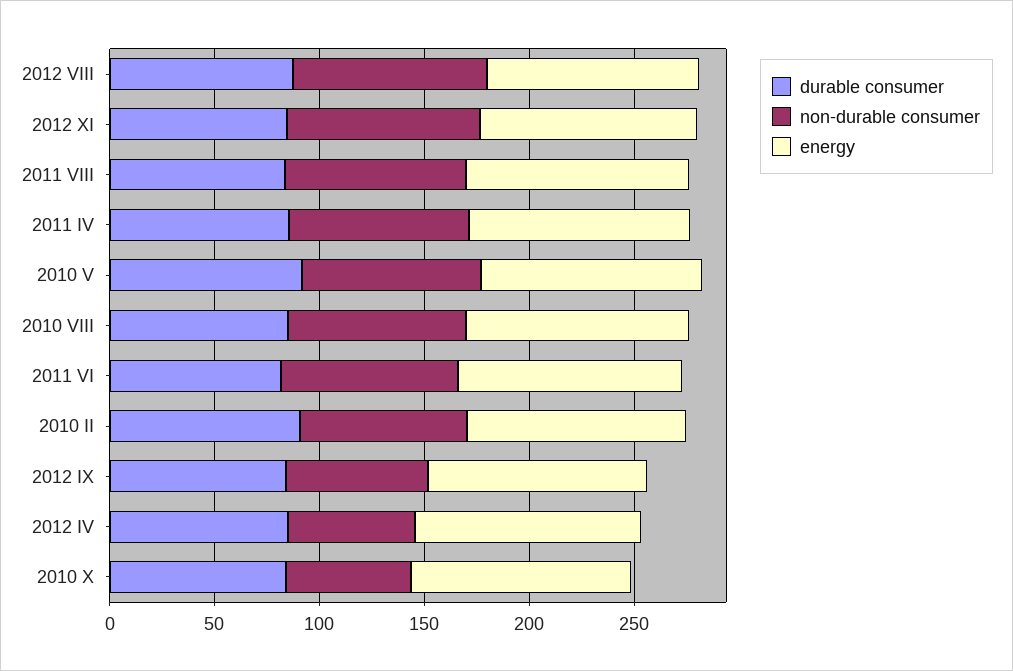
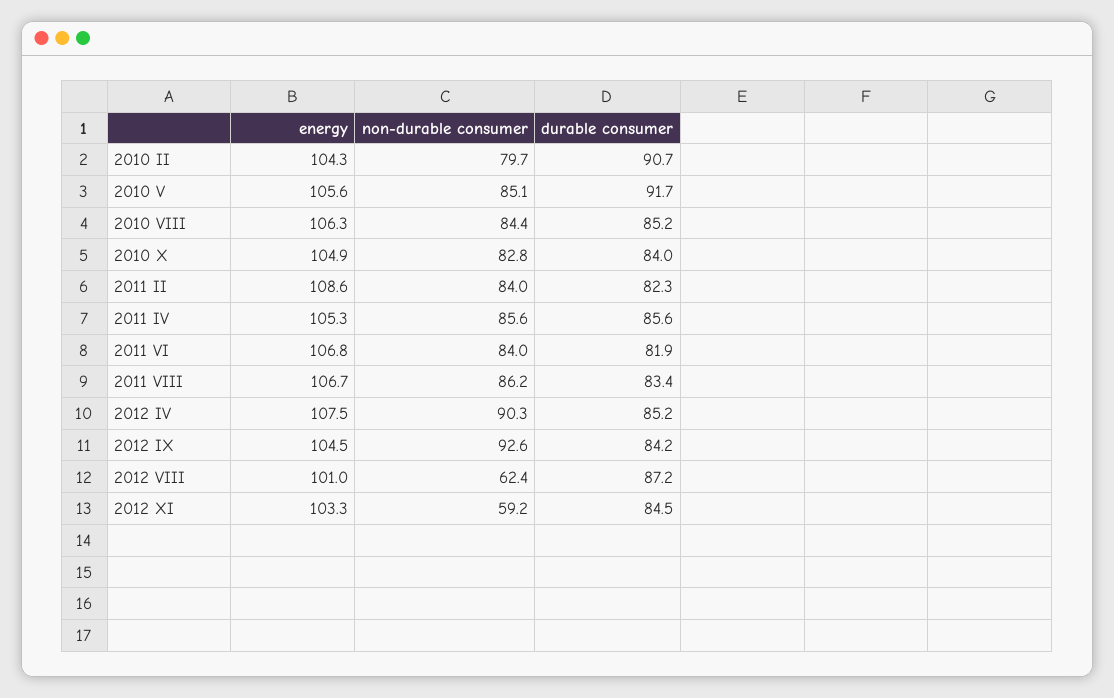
non-durable consumer, 2012 VIII: 90 -> 62.4
non-durable consumer, 2012 XI: 90 -> 59.2
non-durable consumer, 2012 IX: 70 -> 92.6
non-durable consumer, 2012 IV: 60 -> 90.3
non-durable consumer, 2010 X: 60 -> 82.8
energy, 2011 II: none -> 108.6
non-durable consumer, 2011 II: none -> 84
durable consumer, 2011 II: none -> 82.3

